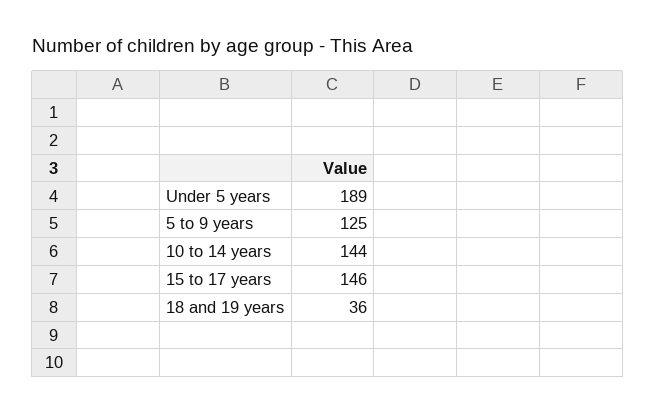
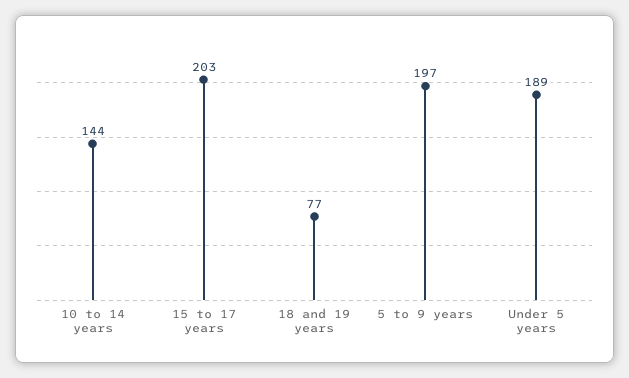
5 to 9 years: 125 -> 197
15 to 17 years: 146 -> 203
18 and 19 years: 36 -> 77

